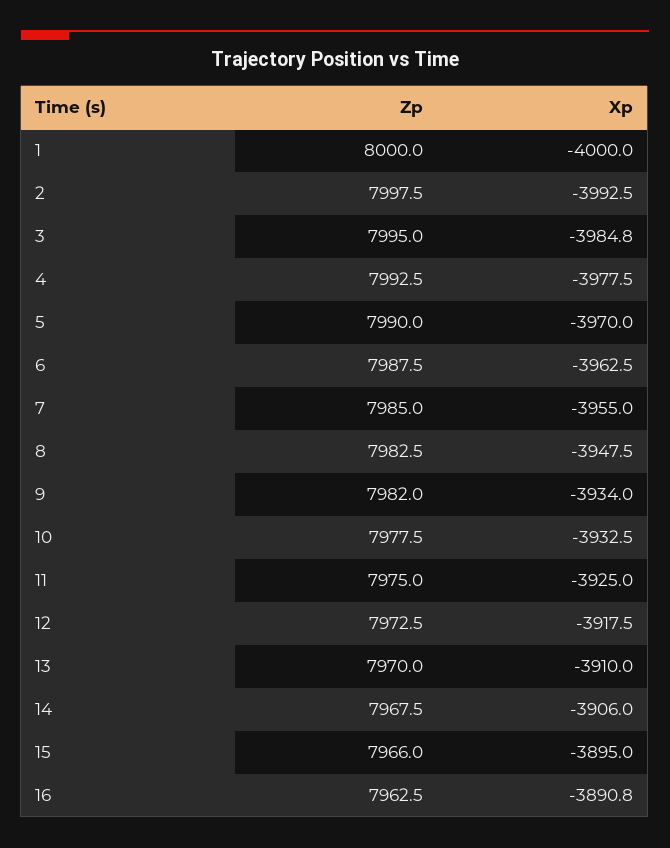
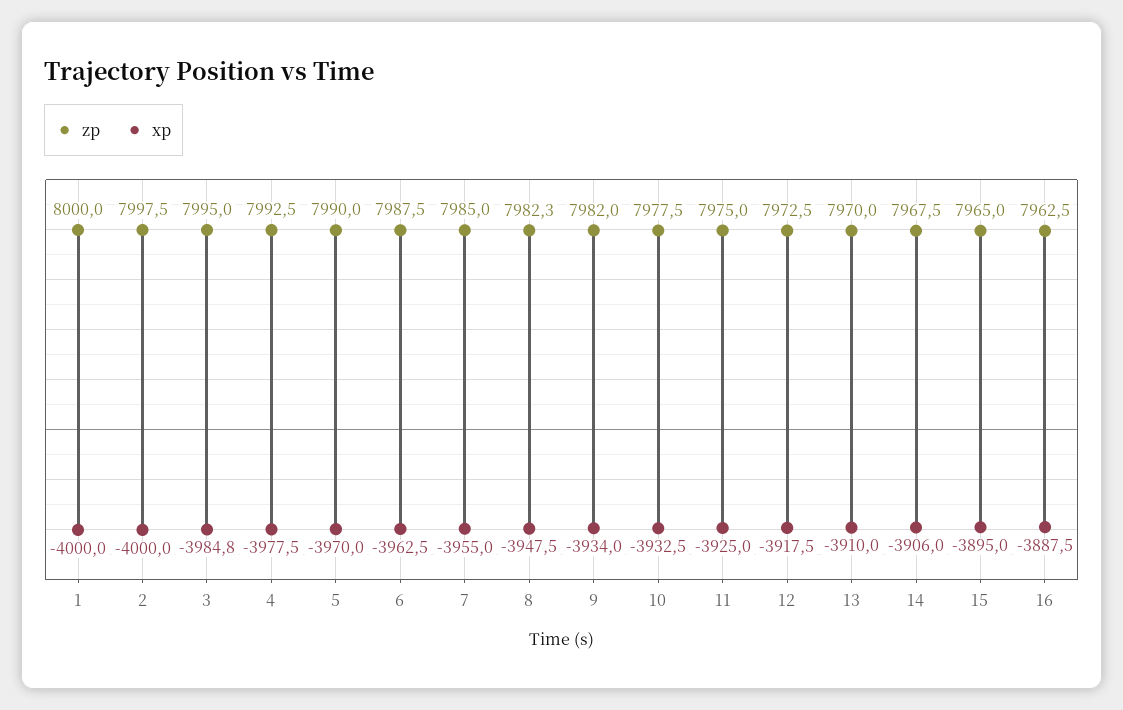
Xp, 2: -3992.5 -> -4000
Zp, 8: 7982.5 -> 7982.3
Zp, 15: 7966 -> 7965
Xp, 16: -3890.8 -> -3887.5

